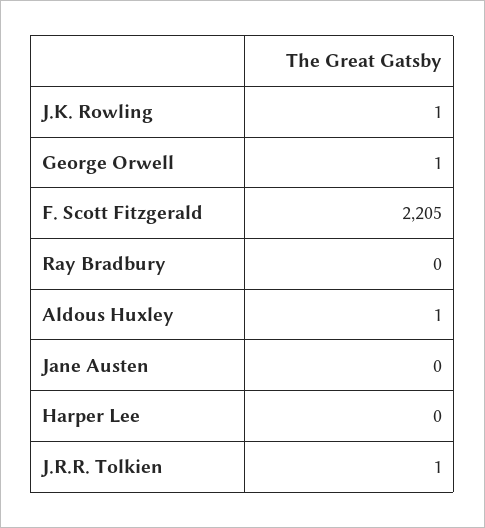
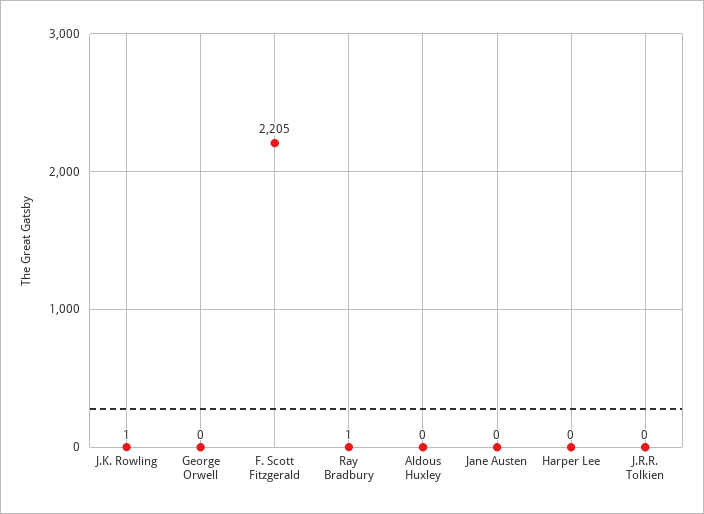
George Orwell: 1 -> 0
Ray Bradbury: 0 -> 1
Aldous Huxley: 1 -> 0
J.R.R. Tolkien: 1 -> 0

